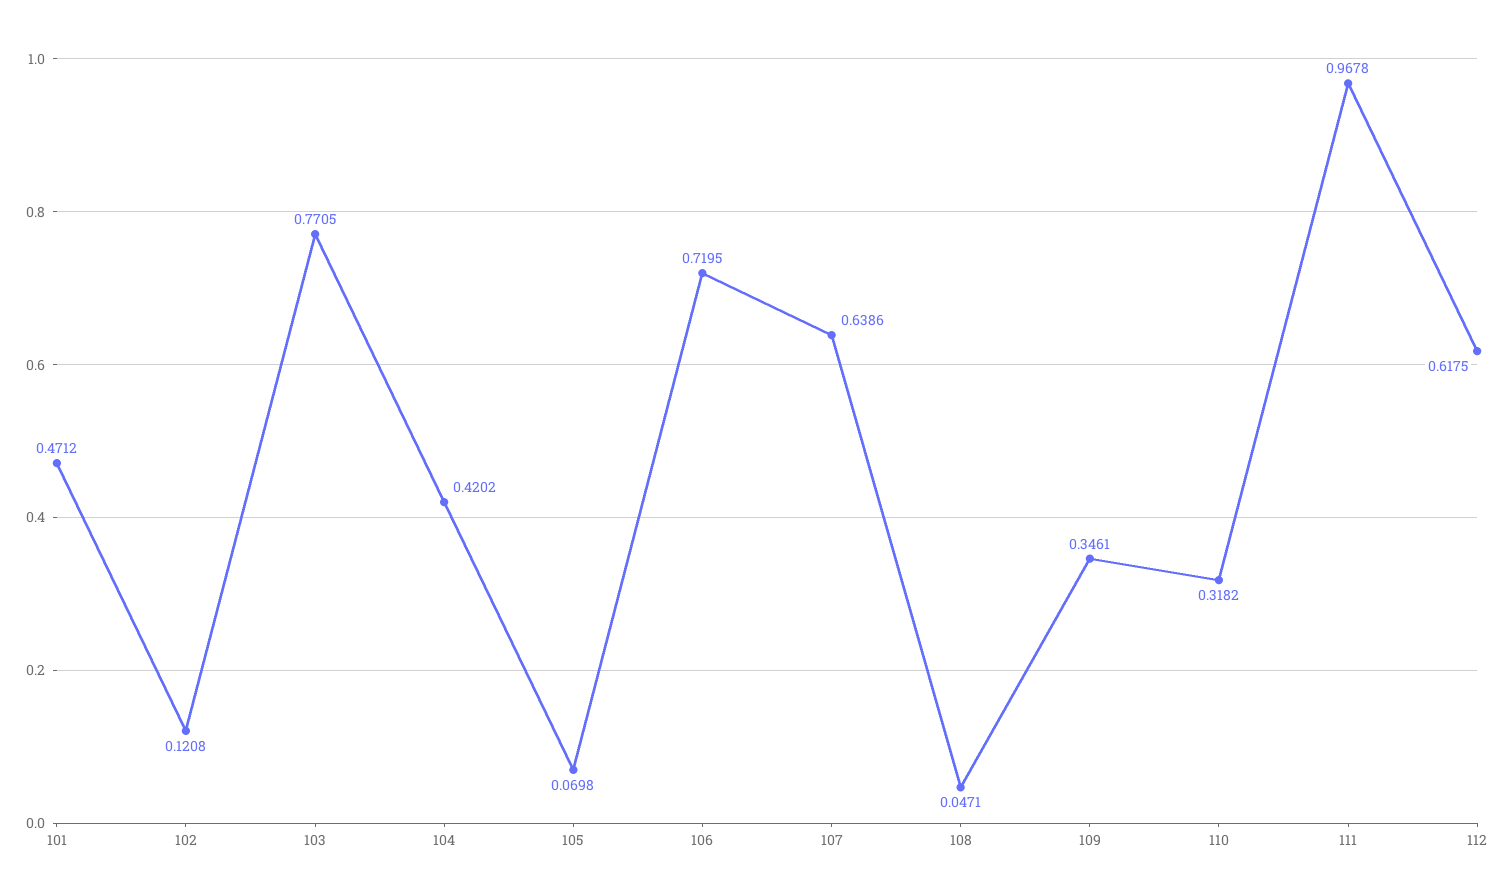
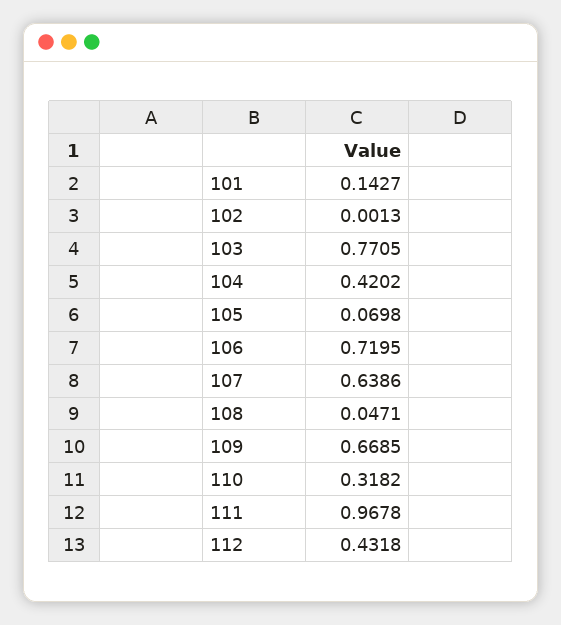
101: 0.4712 -> 0.1427
102: 0.1208 -> 0.0013
109: 0.3461 -> 0.6685
112: 0.6175 -> 0.4318

